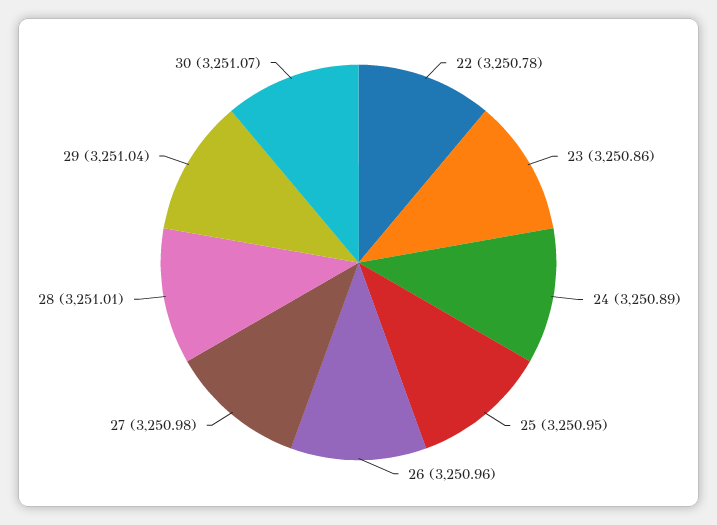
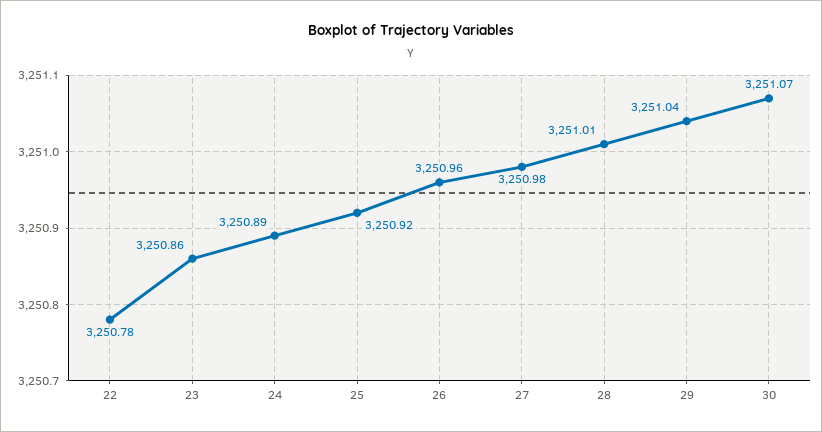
25: 3250.95 -> 3250.92

